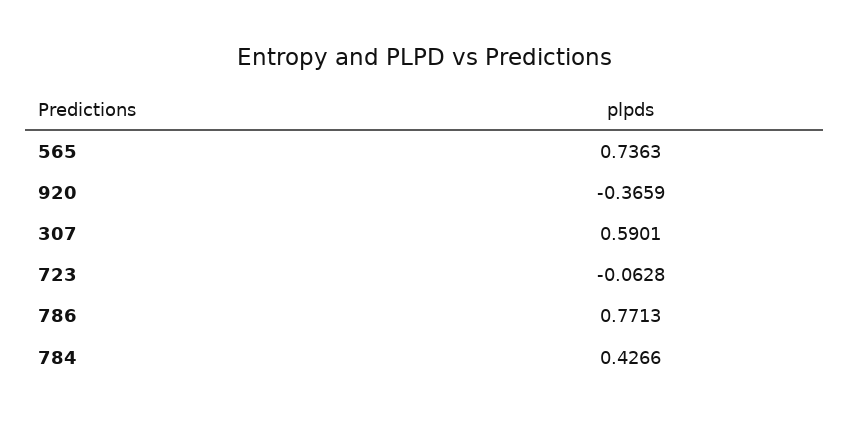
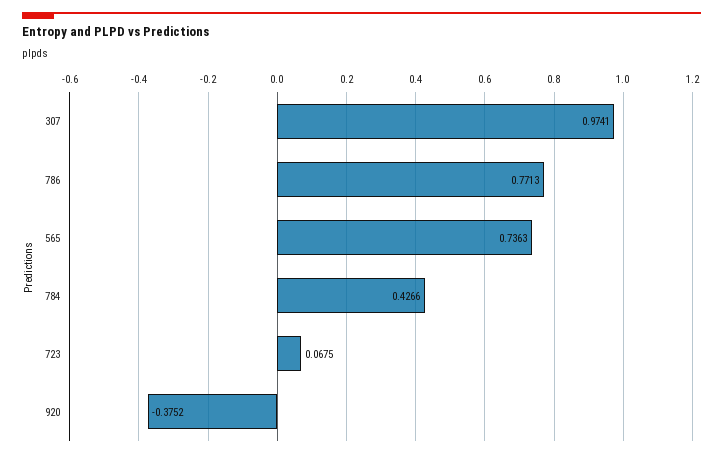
920: -0.3659 -> -0.3752
307: 0.5901 -> 0.9741
723: -0.0628 -> 0.0675

